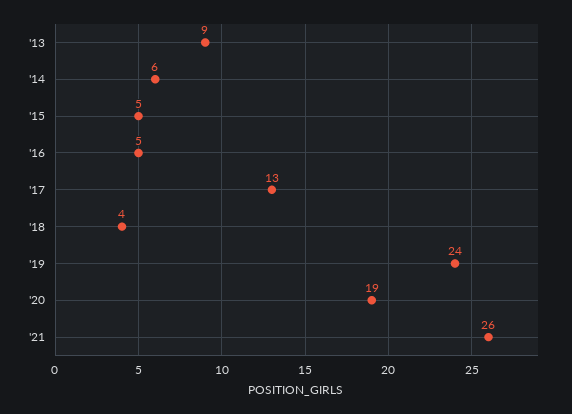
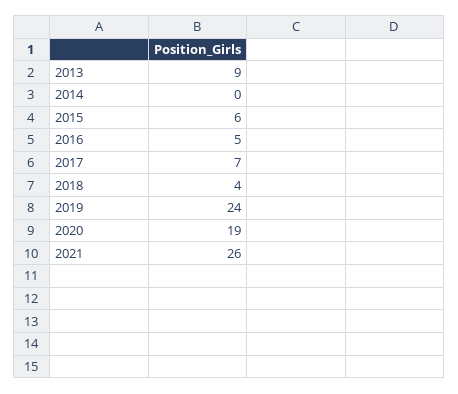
'14: 6 -> 0
'15: 5 -> 6
'17: 13 -> 7

